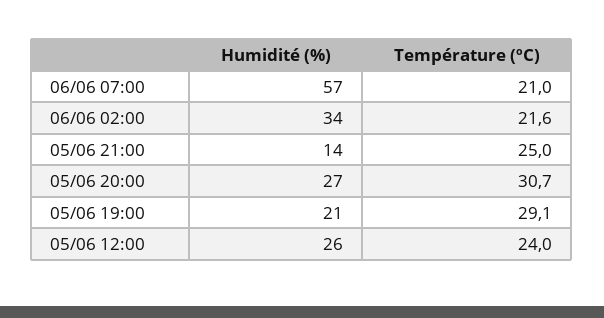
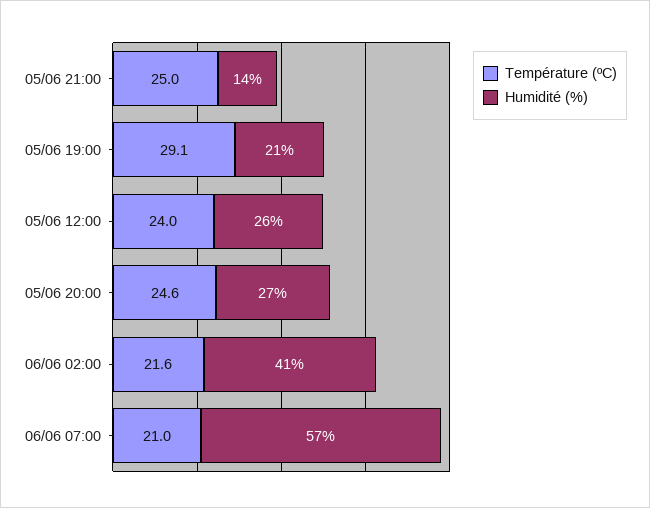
Humidité (%), 06/06 02:00: 34 -> 41
Température (ºC), 05/06 20:00: 30.7 -> 24.6

